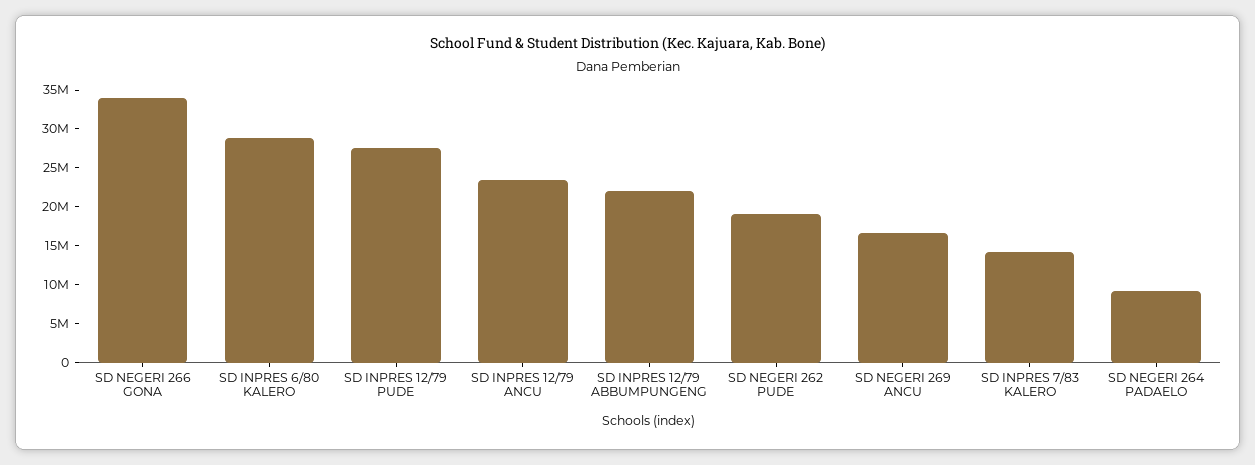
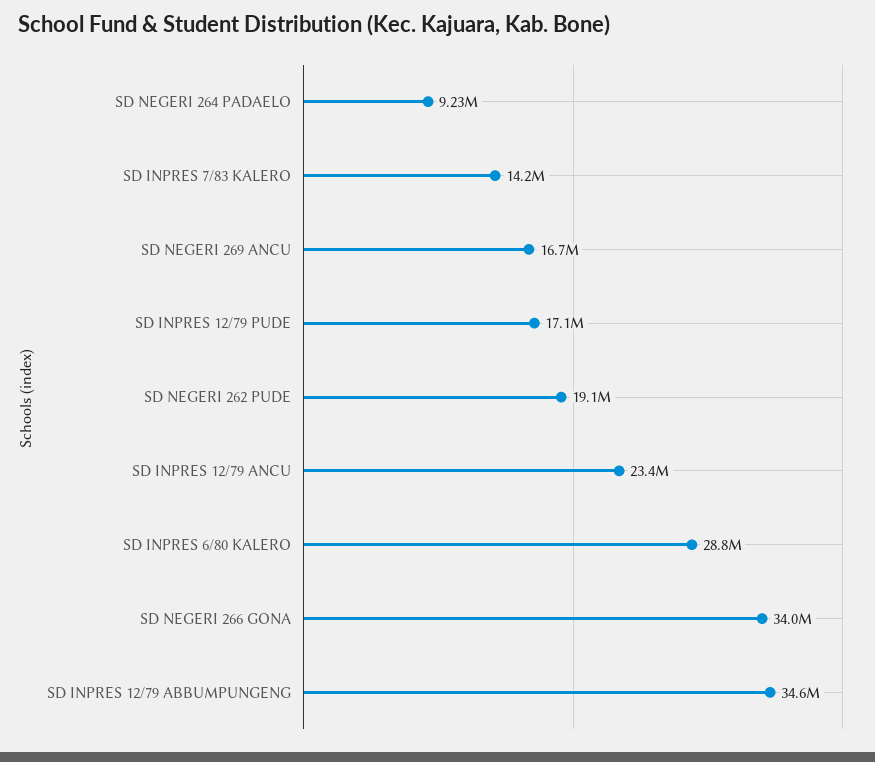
SD INPRES 12/79 PUDE: 27500000 -> 17100000
SD INPRES 12/79 ABBUMPUNGENG: 22500000 -> 34600000

